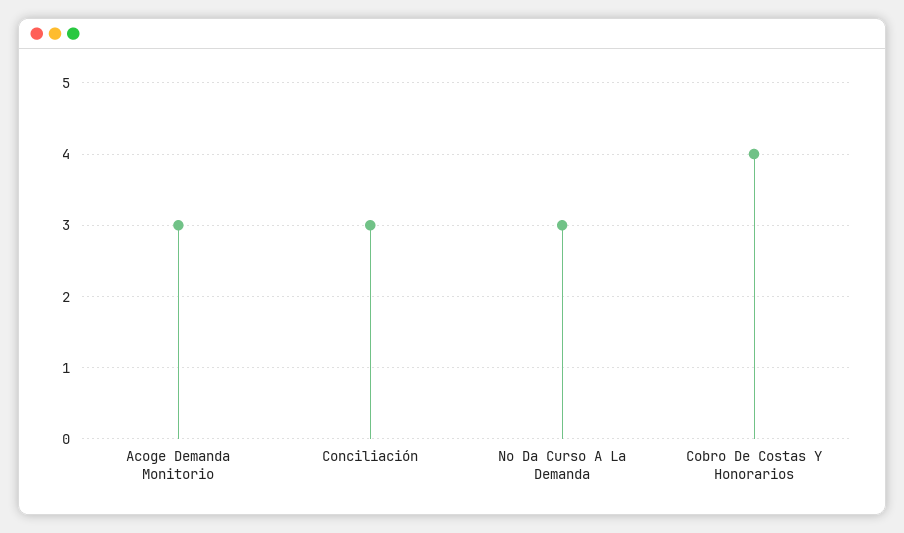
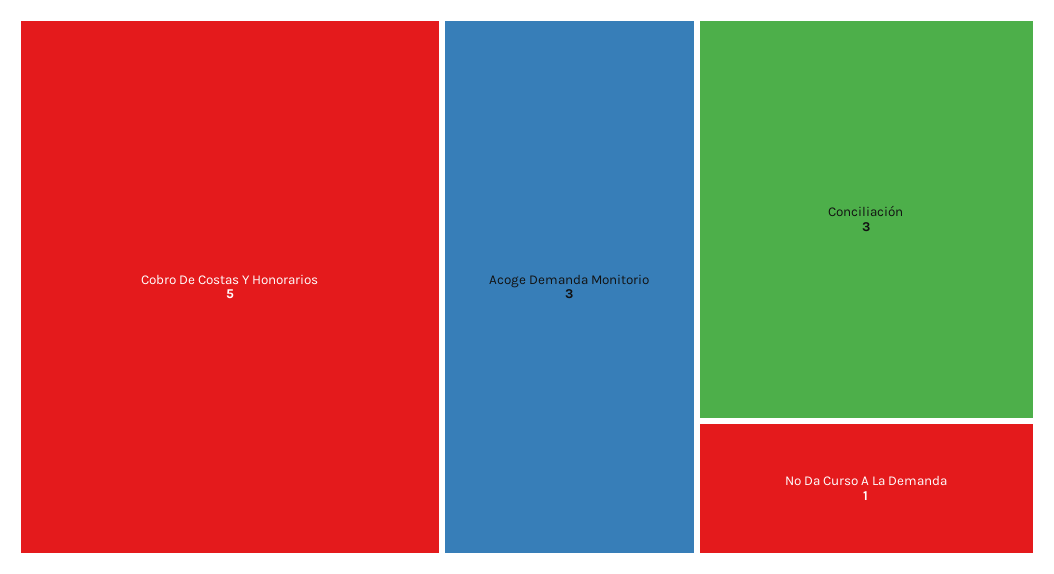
No Da Curso A La Demanda: 3 -> 1
Cobro De Costas Y Honorarios: 4 -> 5

